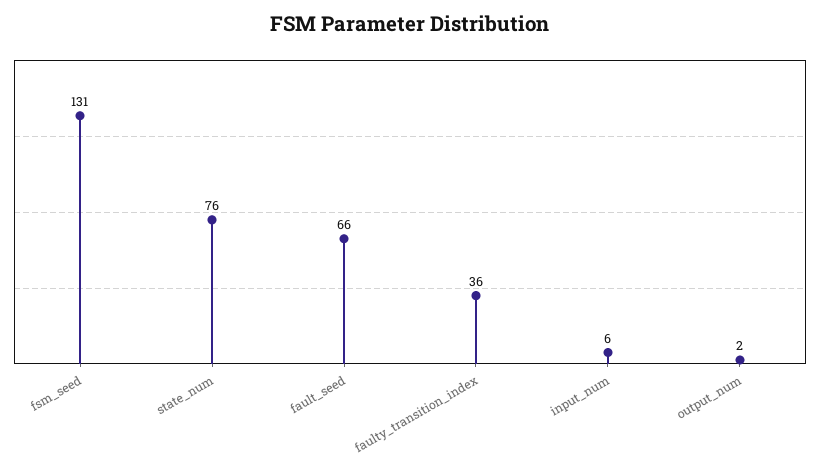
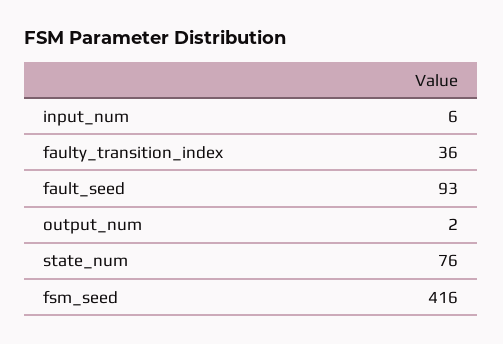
fsm_seed: 131 -> 416
fault_seed: 66 -> 93

